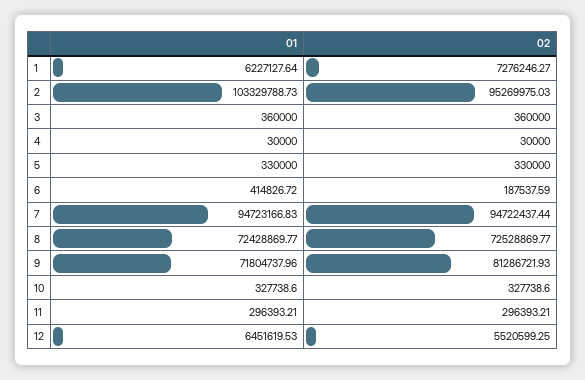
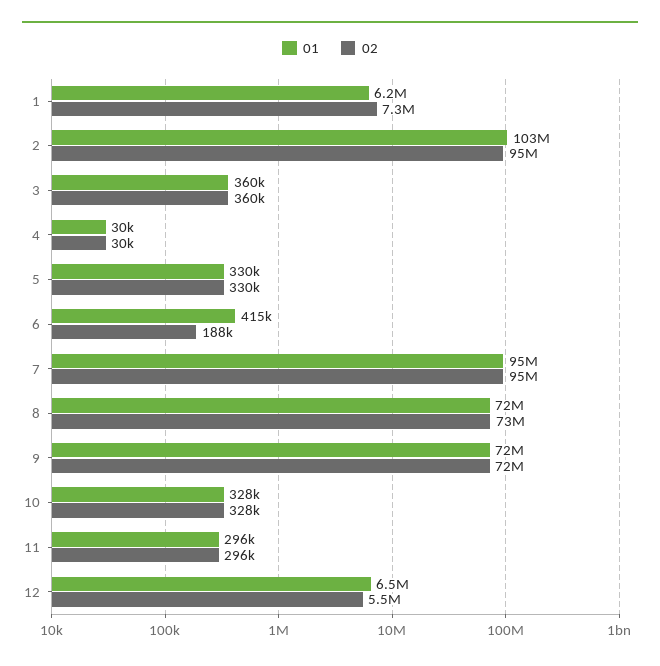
02, 9: 81286721.93 -> 72000000

